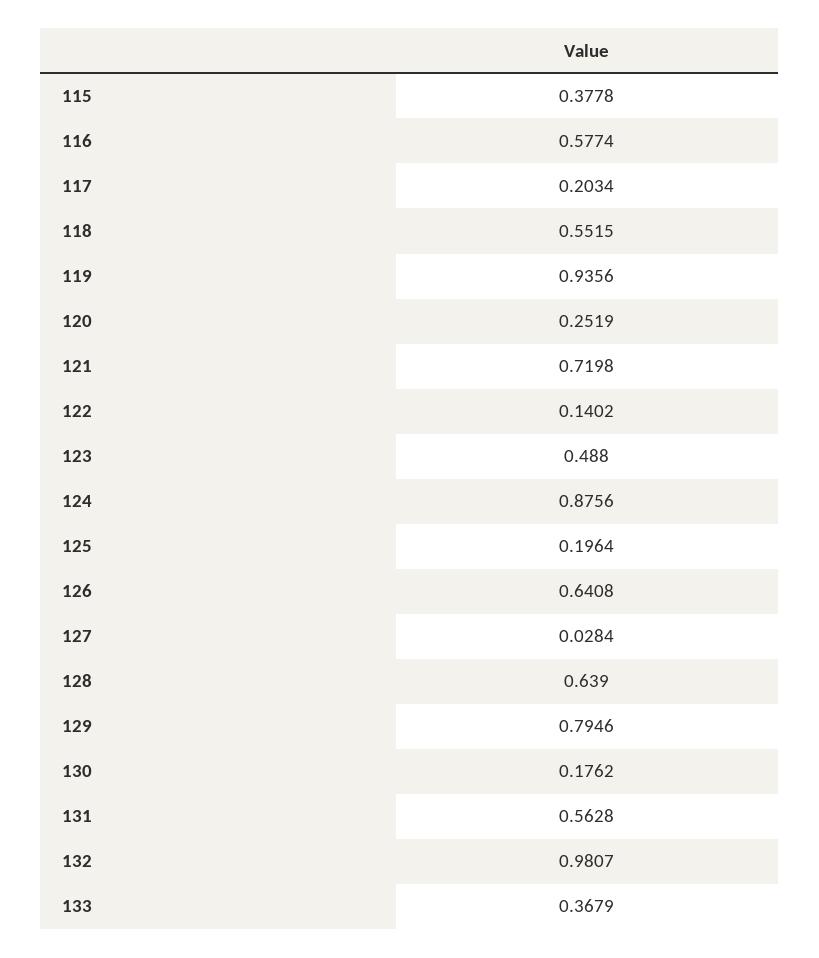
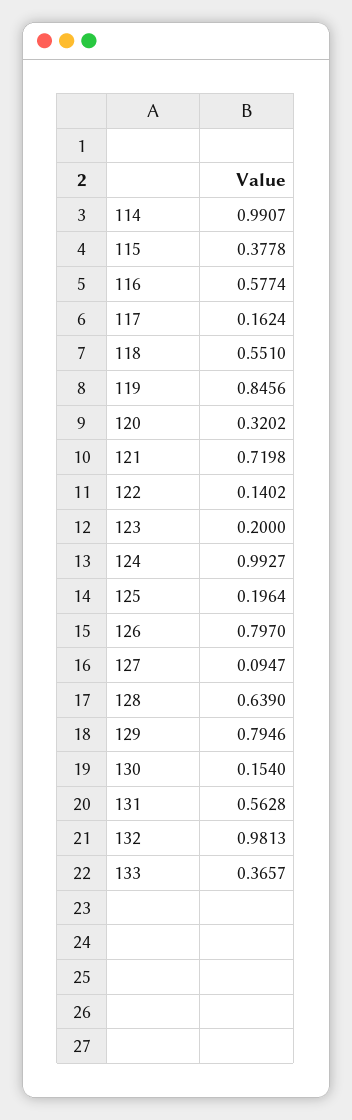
117: 0.2034 -> 0.1624
118: 0.5515 -> 0.551
119: 0.9356 -> 0.8456
120: 0.2519 -> 0.3202
123: 0.488 -> 0.2
124: 0.8756 -> 0.9927
126: 0.6408 -> 0.797
127: 0.0284 -> 0.0947
130: 0.1762 -> 0.154
132: 0.9807 -> 0.9813
133: 0.3679 -> 0.3657
114: none -> 0.9907

